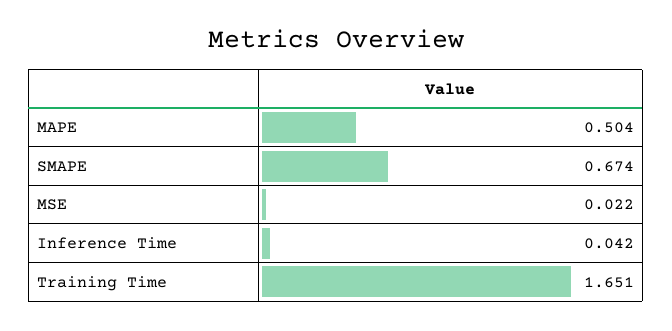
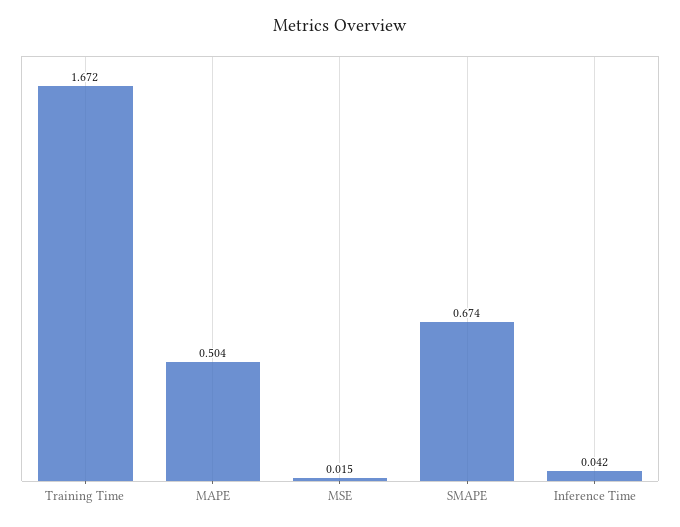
MSE: 0.022 -> 0.015
Training Time: 1.651 -> 1.672

